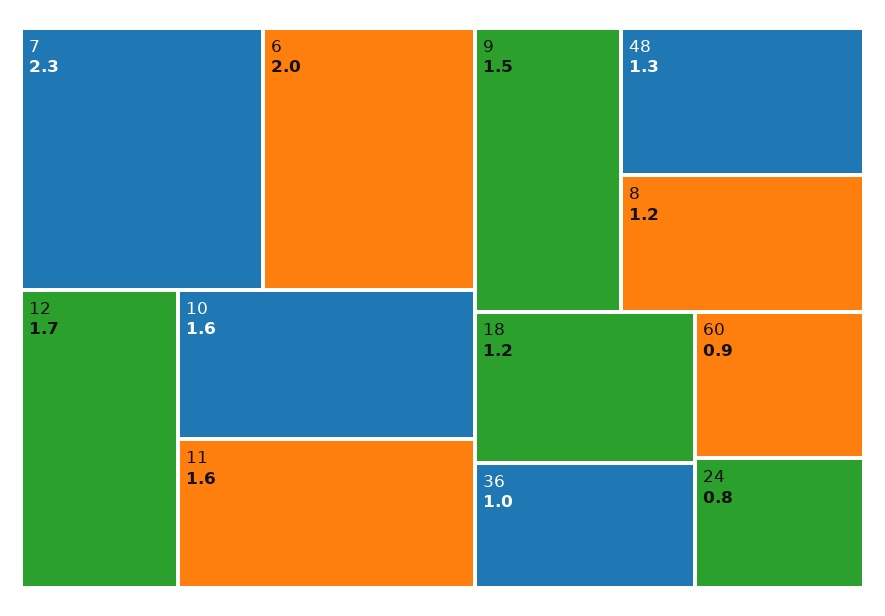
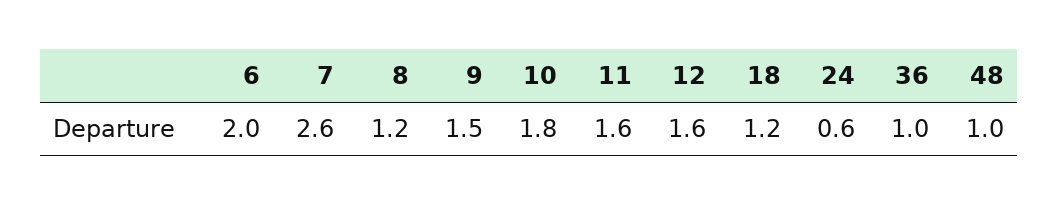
7: 2.3 -> 2.6
12: 1.7 -> 1.6
10: 1.6 -> 1.8
48: 1.3 -> 1
60: 0.9 -> none
24: 0.8 -> 0.6

